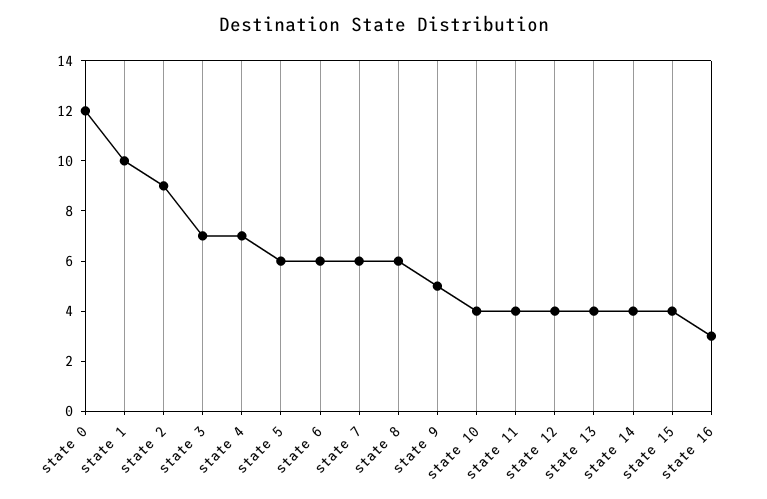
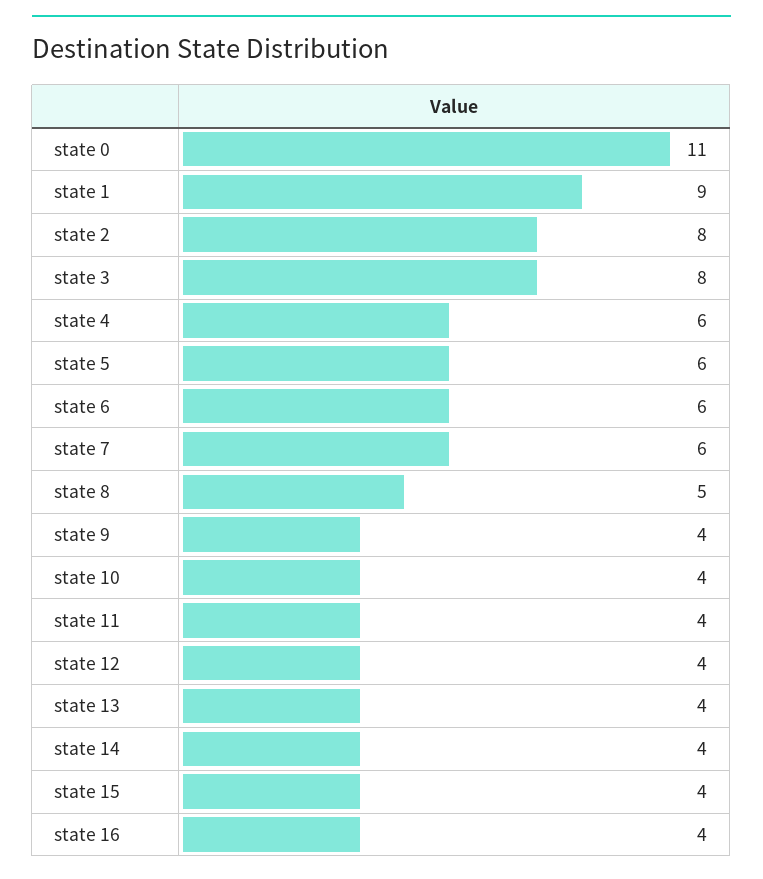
state 0: 12 -> 11
state 1: 10 -> 9
state 2: 9 -> 8
state 3: 7 -> 8
state 4: 7 -> 6
state 8: 6 -> 5
state 9: 5 -> 4
state 16: 3 -> 4

